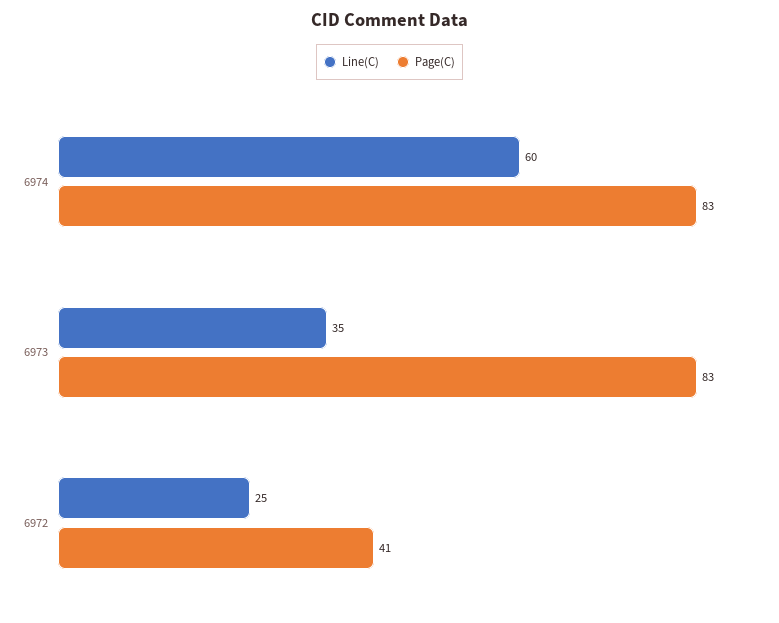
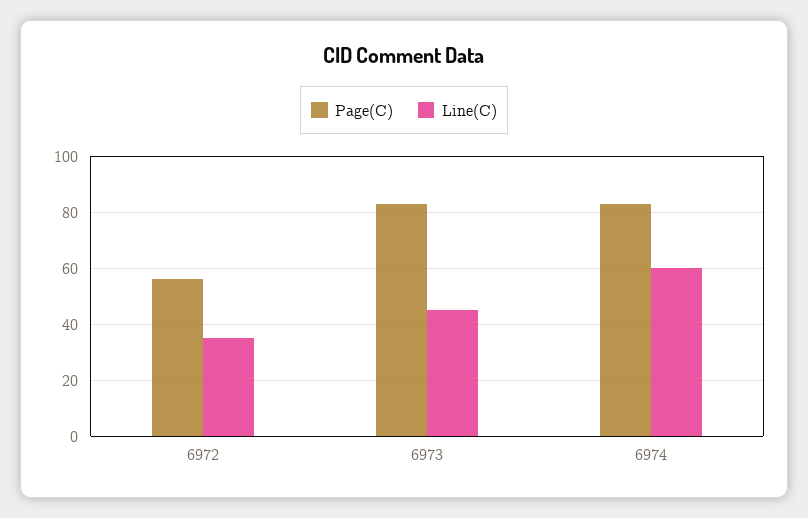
Line(C), 6973: 35 -> 45
Line(C), 6972: 25 -> 35
Page(C), 6972: 41 -> 55

